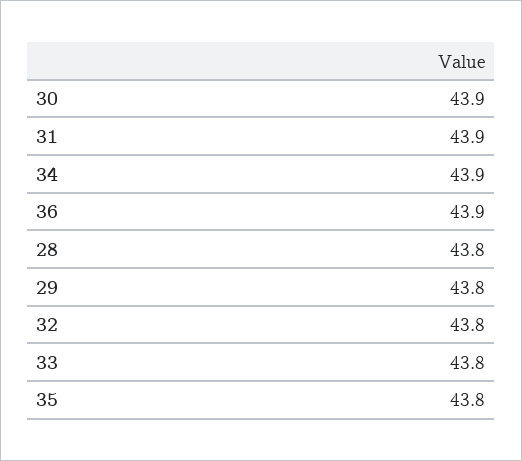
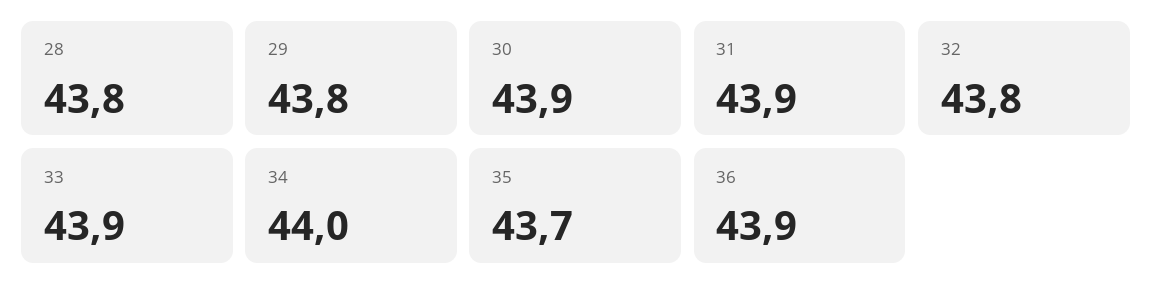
34: 43.9 -> 44
33: 43.8 -> 43.9
35: 43.8 -> 43.7

